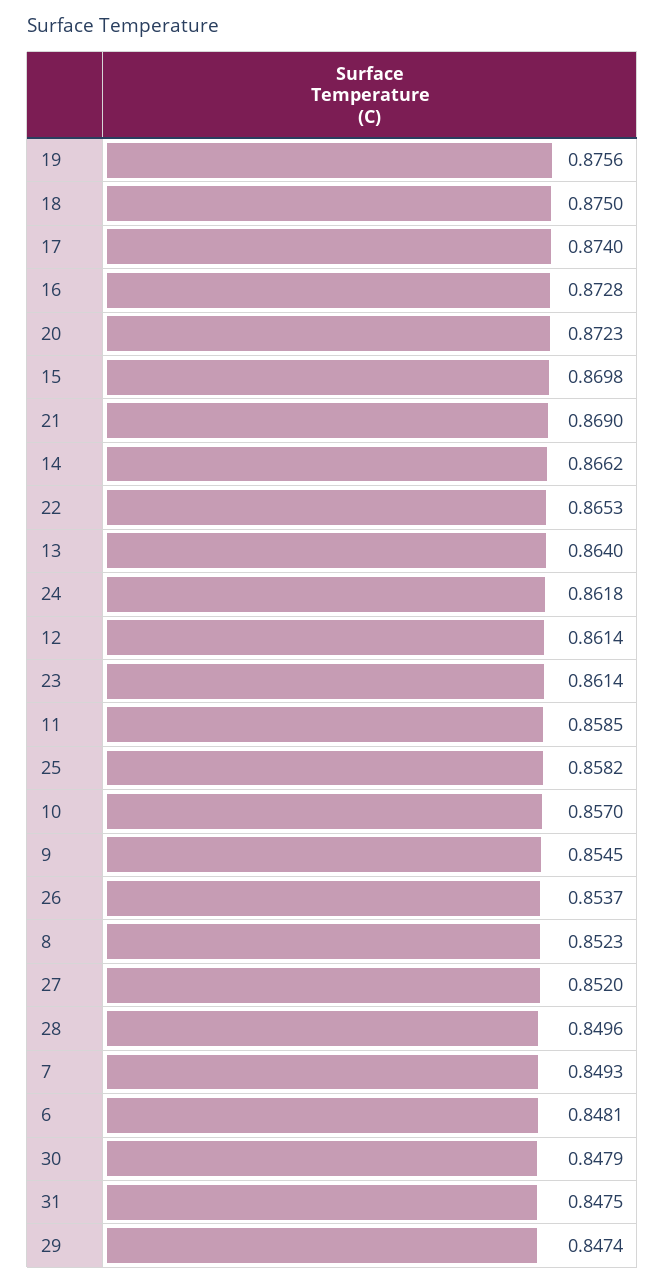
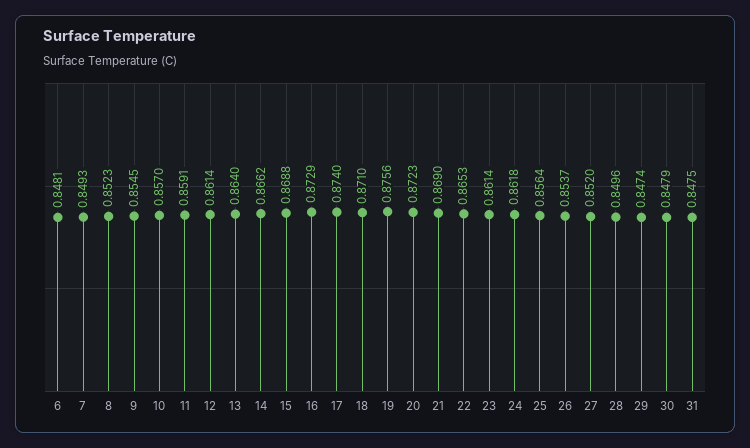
18: 0.875 -> 0.871
16: 0.8728 -> 0.8729
15: 0.8698 -> 0.8688
11: 0.8585 -> 0.8591
25: 0.8582 -> 0.8564

